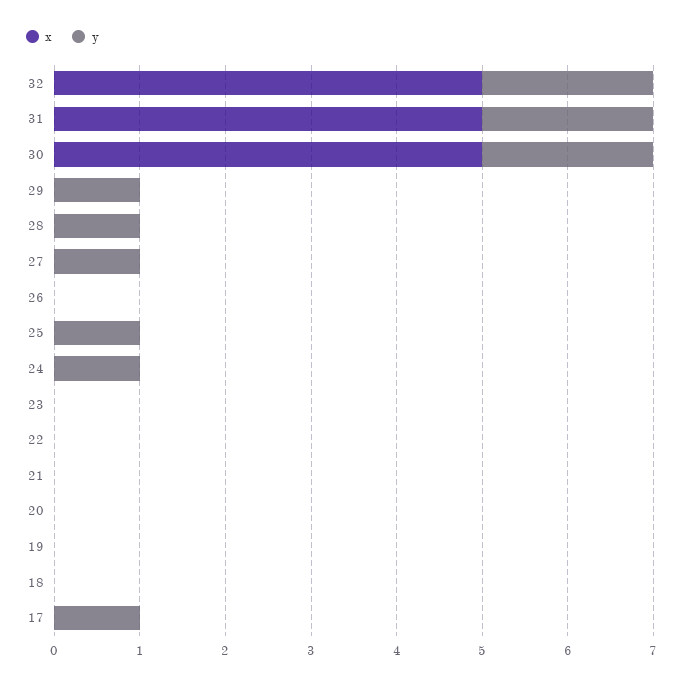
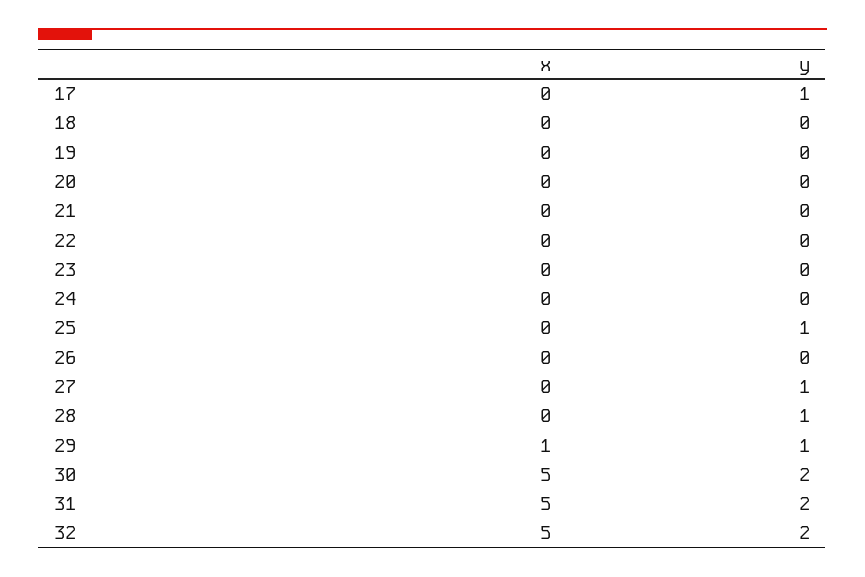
x, 29: 0 -> 1
y, 24: 1 -> 0

